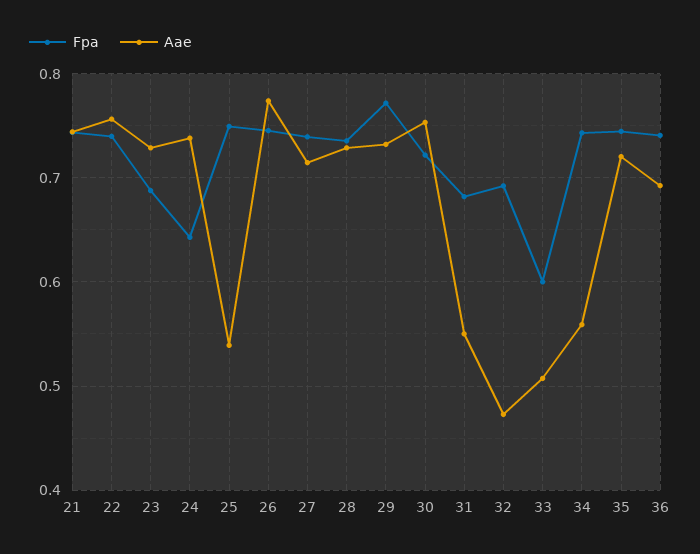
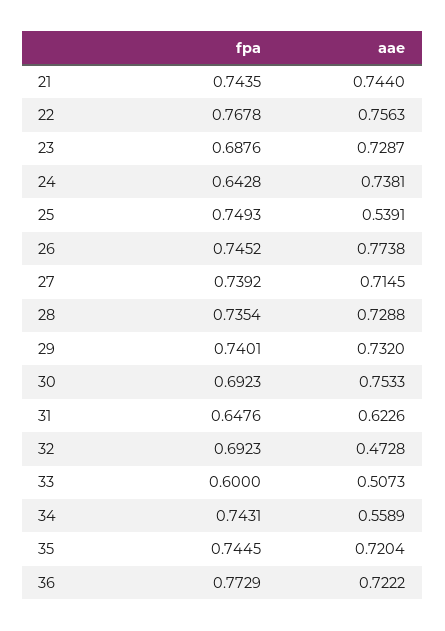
Fpa, 22: 0.74 -> 0.7678
Fpa, 29: 0.77 -> 0.7401
Fpa, 30: 0.72 -> 0.6923
Fpa, 31: 0.68 -> 0.6476
Aae, 31: 0.55 -> 0.6226
Fpa, 36: 0.74 -> 0.7729
Aae, 36: 0.69 -> 0.7222

